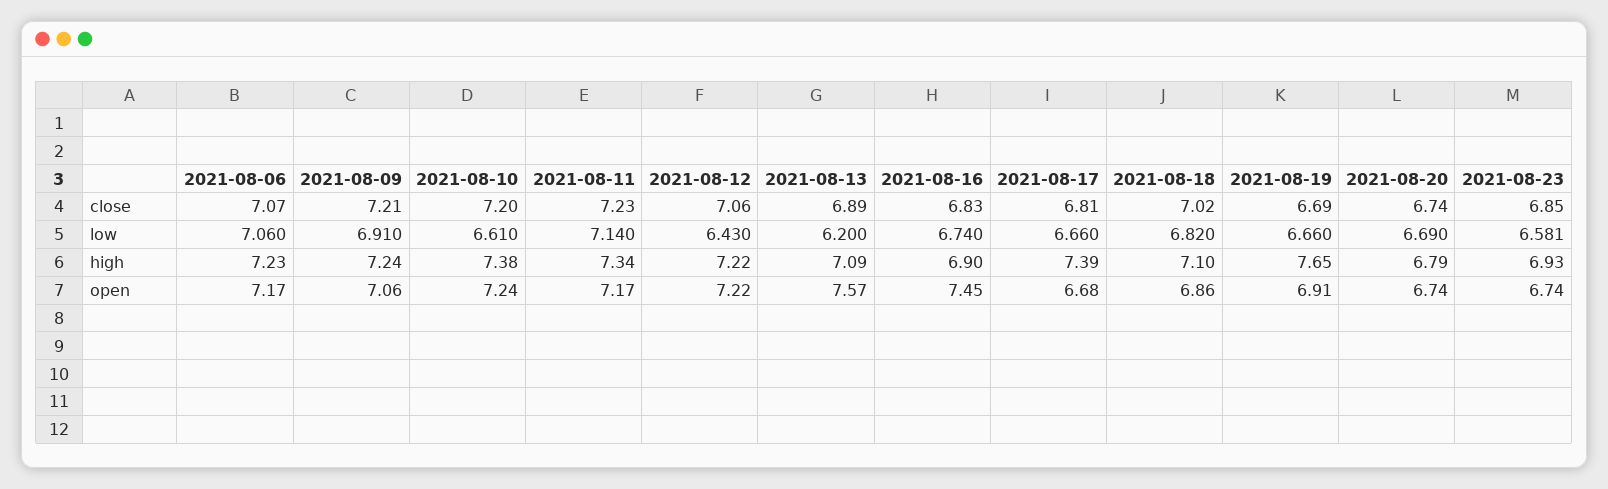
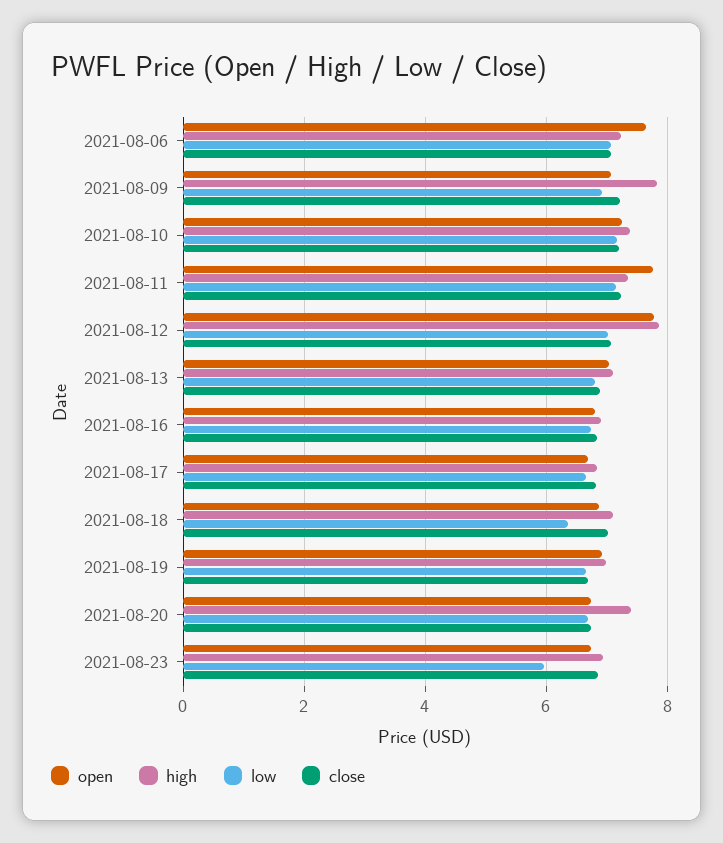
low, 2021-08-10: 6.61 -> 7.2
low, 2021-08-12: 6.43 -> 7
low, 2021-08-13: 6.2 -> 6.8
low, 2021-08-18: 6.82 -> 6.4
low, 2021-08-23: 6.581 -> 6
high, 2021-08-09: 7.24 -> 7.8
high, 2021-08-12: 7.22 -> 7.8
high, 2021-08-17: 7.39 -> 6.8
high, 2021-08-19: 7.65 -> 7
high, 2021-08-20: 6.79 -> 7.4
open, 2021-08-06: 7.17 -> 7.6
open, 2021-08-11: 7.17 -> 7.8
open, 2021-08-12: 7.22 -> 7.8
open, 2021-08-13: 7.57 -> 7
open, 2021-08-16: 7.45 -> 6.8

